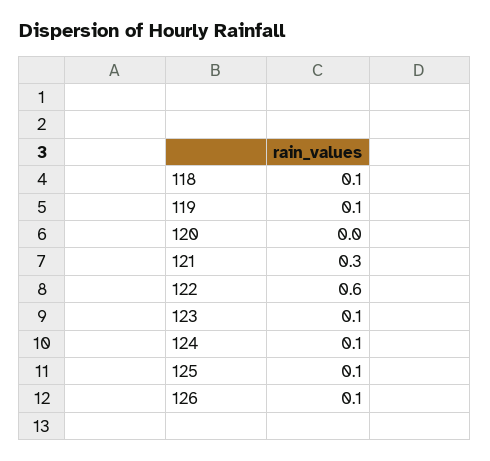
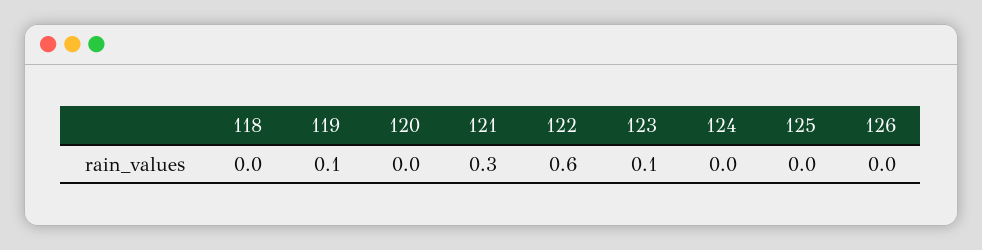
118: 0.1 -> 0
124: 0.1 -> 0
125: 0.1 -> 0
126: 0.1 -> 0

